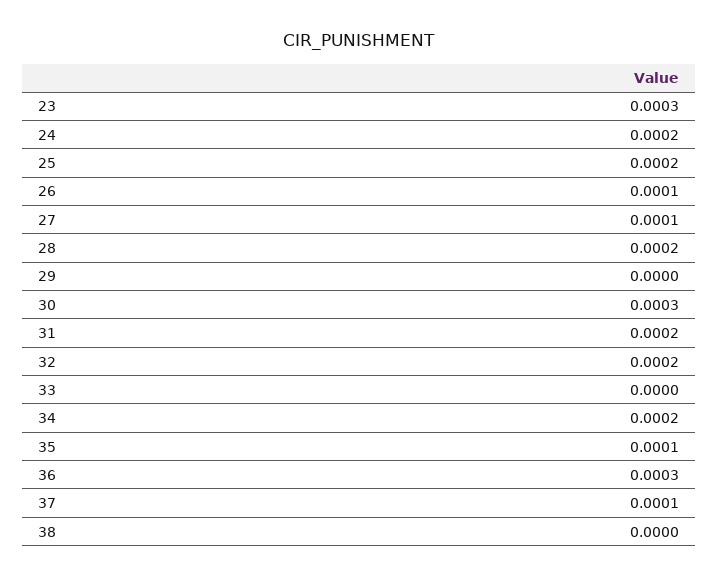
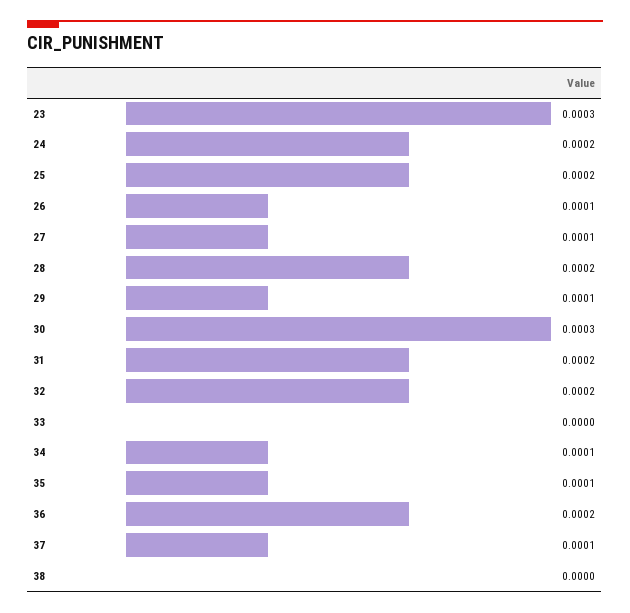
29: 0 -> 0.0001
34: 0.0002 -> 0.0001
36: 0.0003 -> 0.0002

